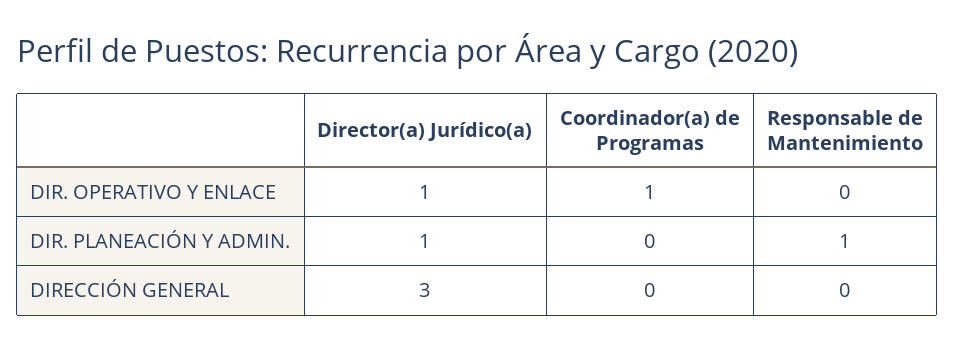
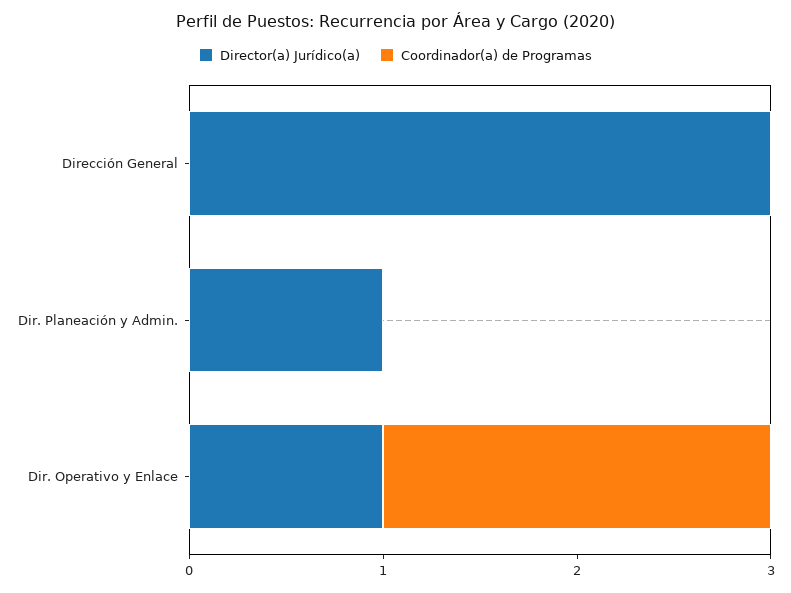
Coordinador(a) de Programas, DIR. OPERATIVO Y ENLACE: 1 -> 2
Responsable de Mantenimiento, DIR. OPERATIVO Y ENLACE: 0 -> none
Responsable de Mantenimiento, DIR. PLANEACIÓN Y ADMIN.: 1 -> none
Responsable de Mantenimiento, DIRECCIÓN GENERAL: 0 -> none

